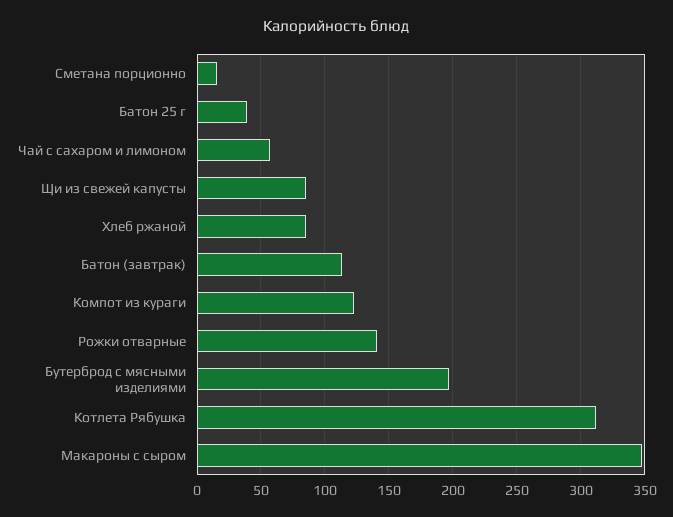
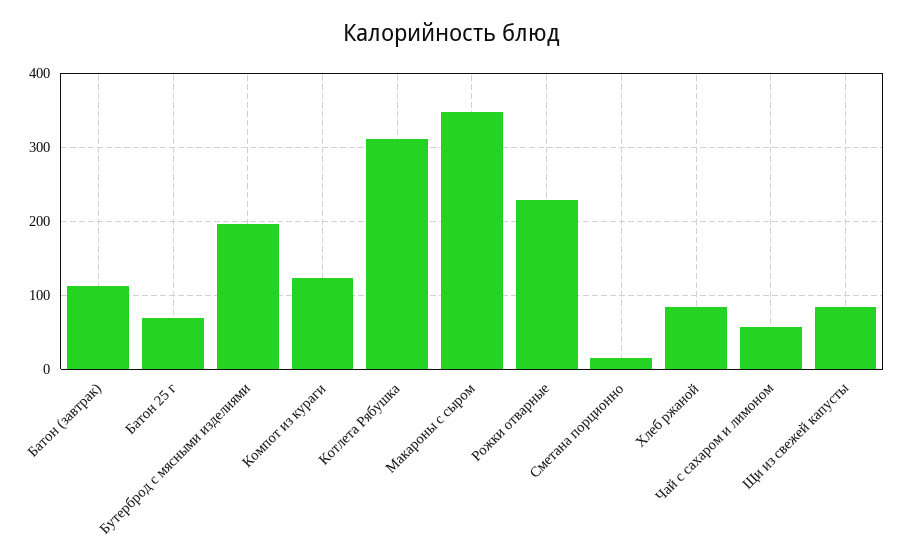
Батон 25 г: 40 -> 70
Рожки отварные: 140 -> 230

